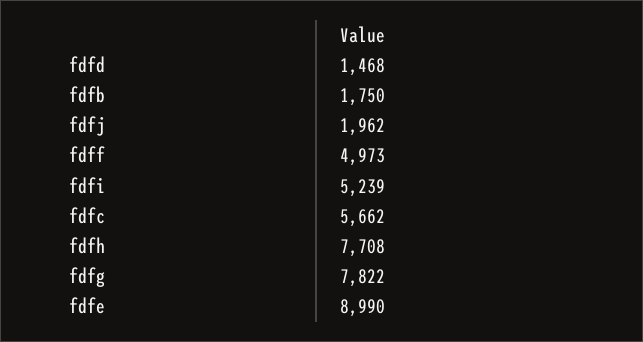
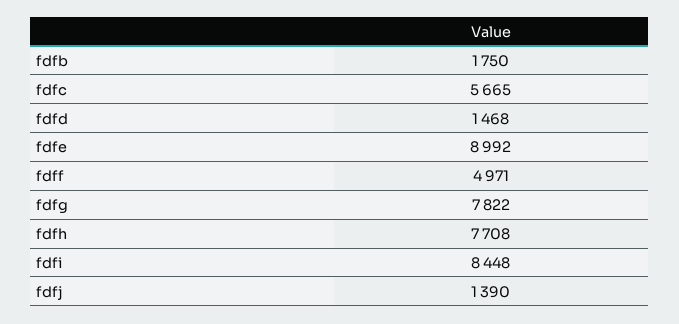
fdfj: 1962 -> 1390
fdff: 4973 -> 4971
fdfi: 5239 -> 8448
fdfc: 5662 -> 5665
fdfe: 8990 -> 8992

